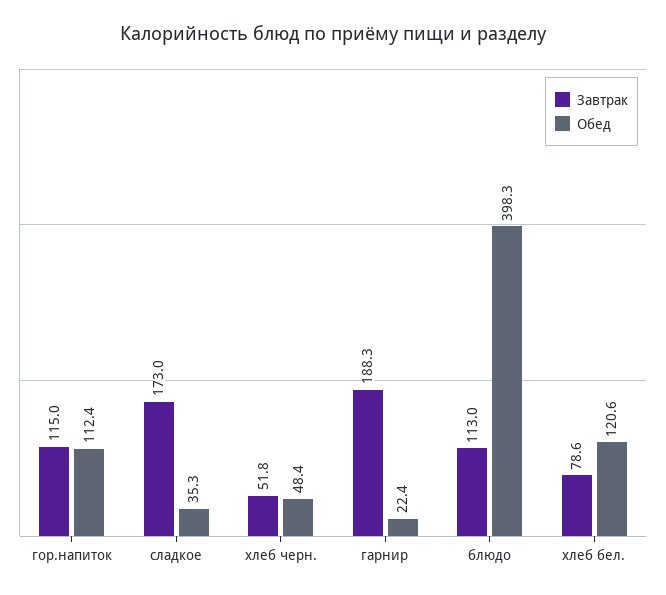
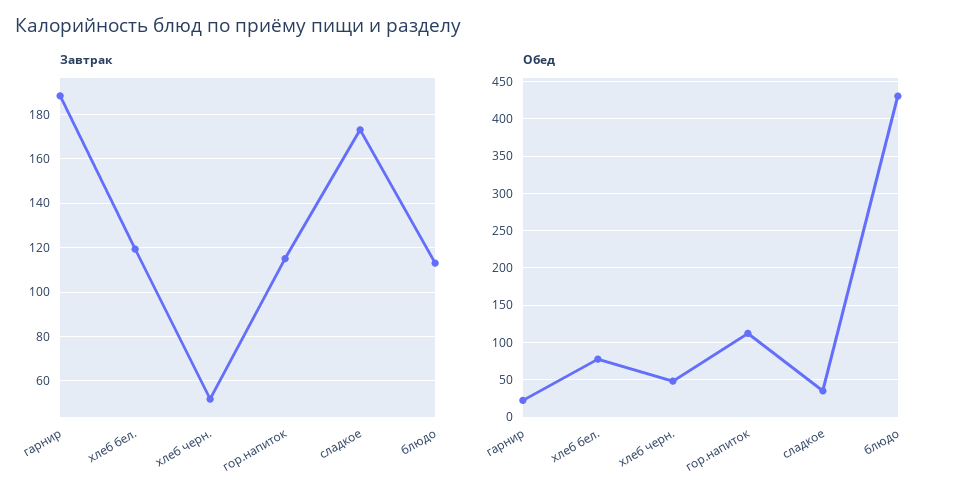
Обед, блюдо: 398.3 -> 430
Завтрак, хлеб бел.: 78.6 -> 120
Обед, хлеб бел.: 120.6 -> 80

